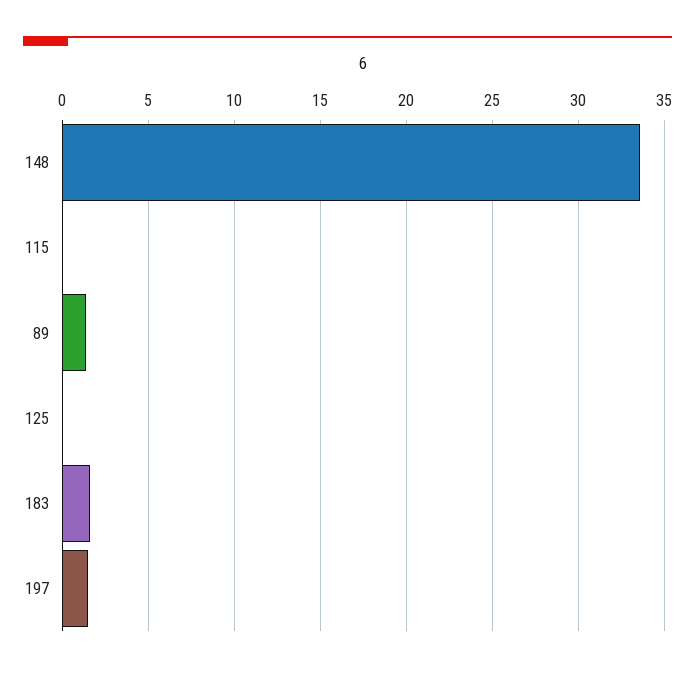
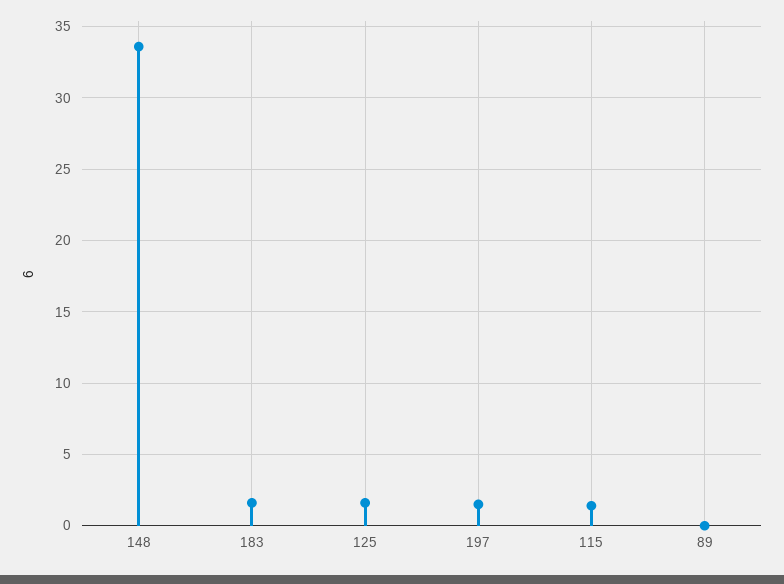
115: 0 -> 1.5
89: 1.5 -> 0
125: 0 -> 1.5

